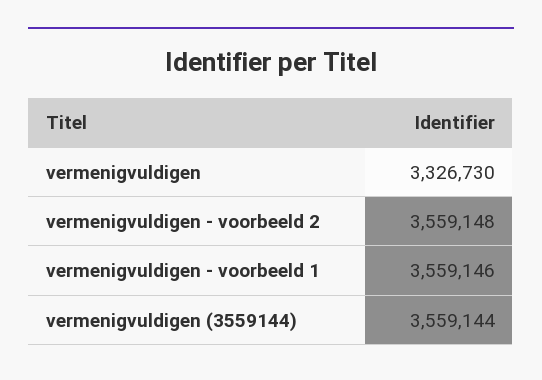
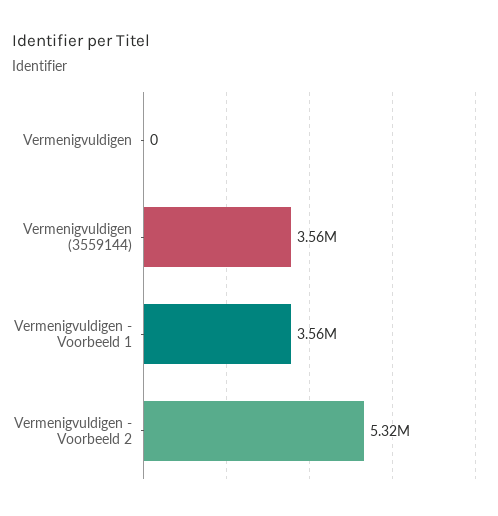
vermenigvuldigen: 3326730 -> 0
vermenigvuldigen - voorbeeld 2: 3559148 -> 5320000

